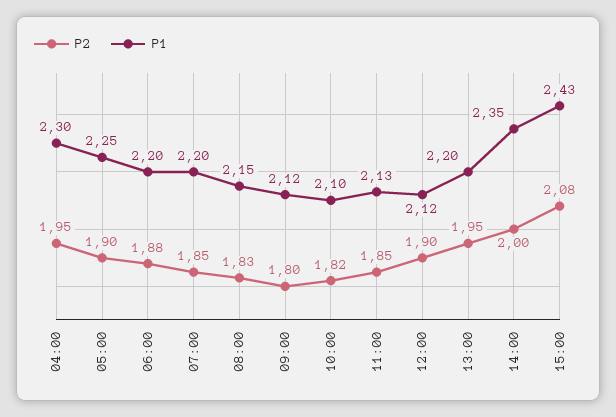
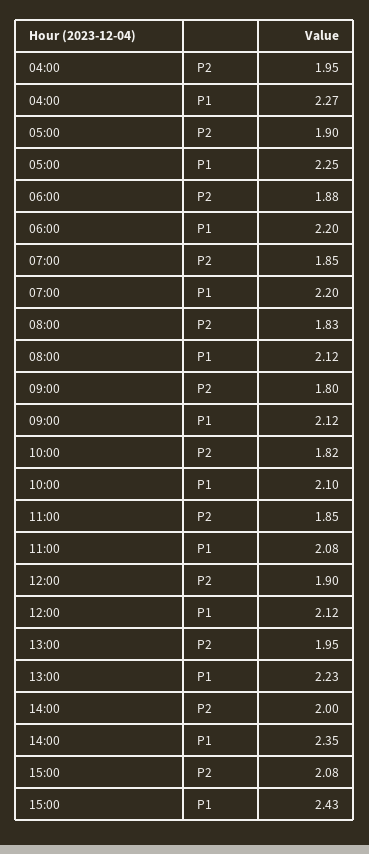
P1, 04:00: 2.3 -> 2.27
P1, 08:00: 2.15 -> 2.12
P1, 11:00: 2.13 -> 2.08
P1, 13:00: 2.2 -> 2.23

